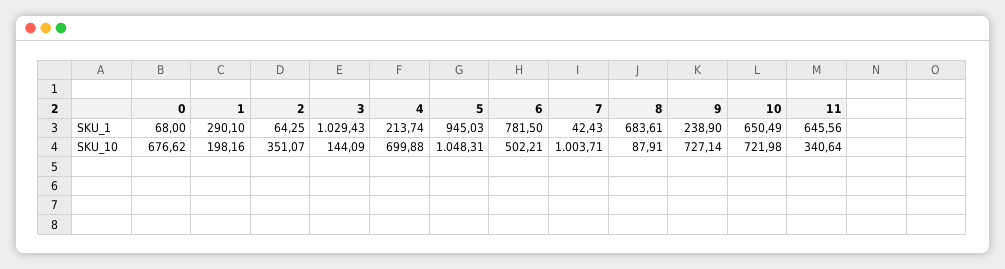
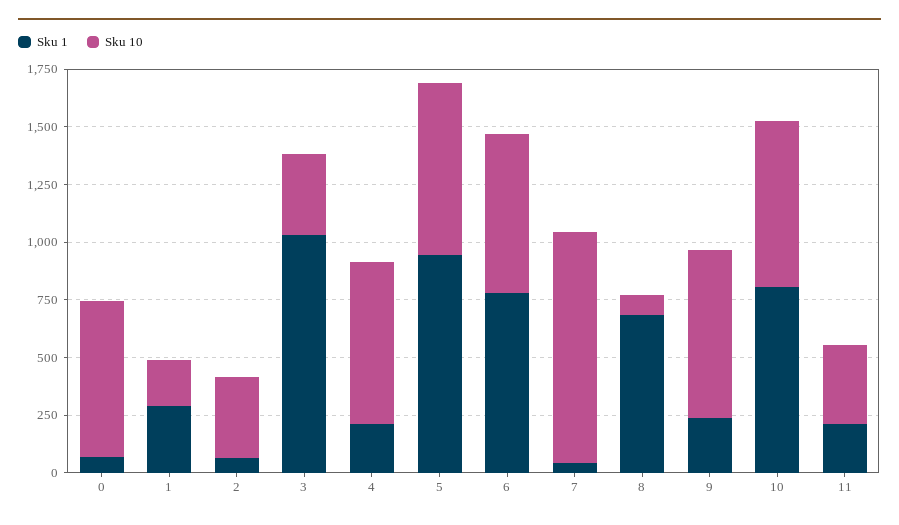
SKU_1, 10: 650.49 -> 800
SKU_1, 11: 645.56 -> 200
SKU_10, 3: 144.09 -> 350
SKU_10, 5: 1048.31 -> 750
SKU_10, 6: 502.21 -> 700

